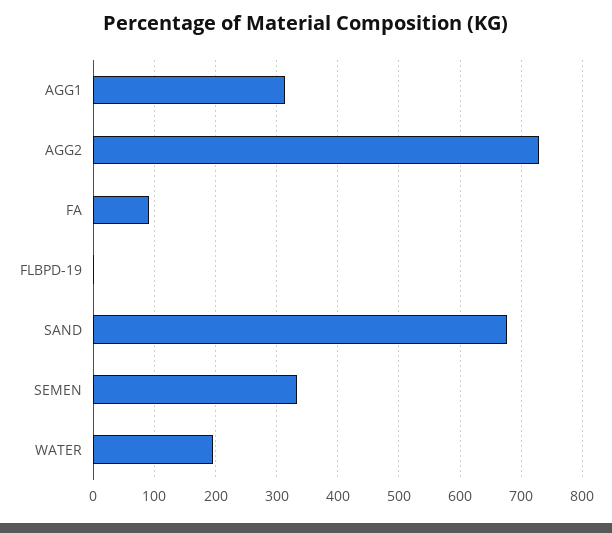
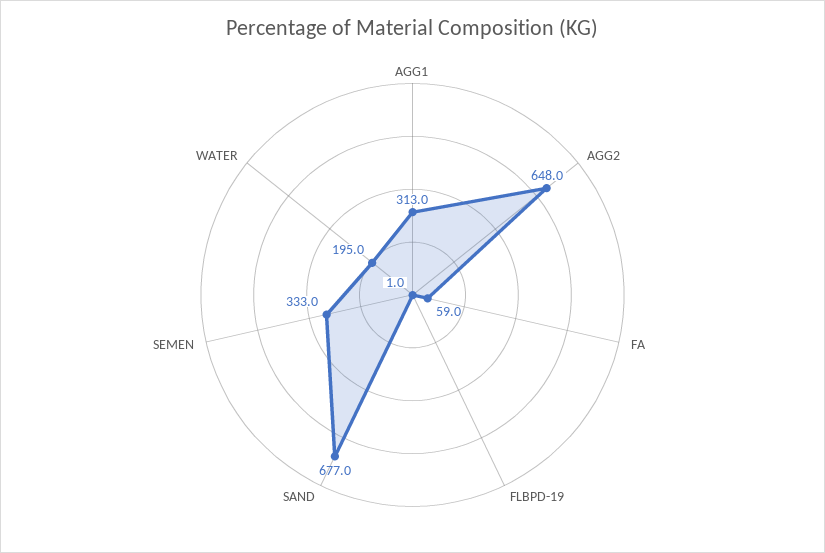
AGG2: 730 -> 648
FA: 90 -> 59

